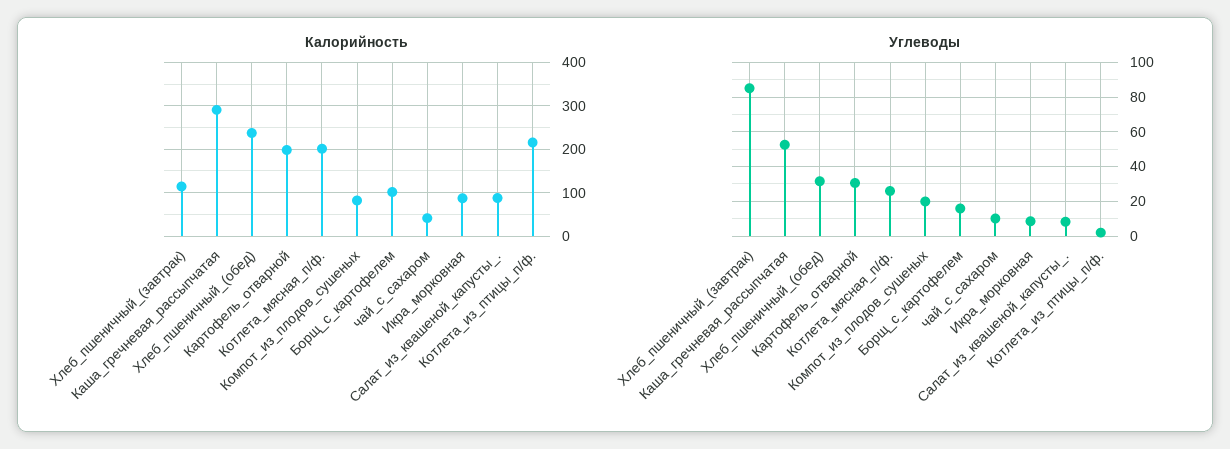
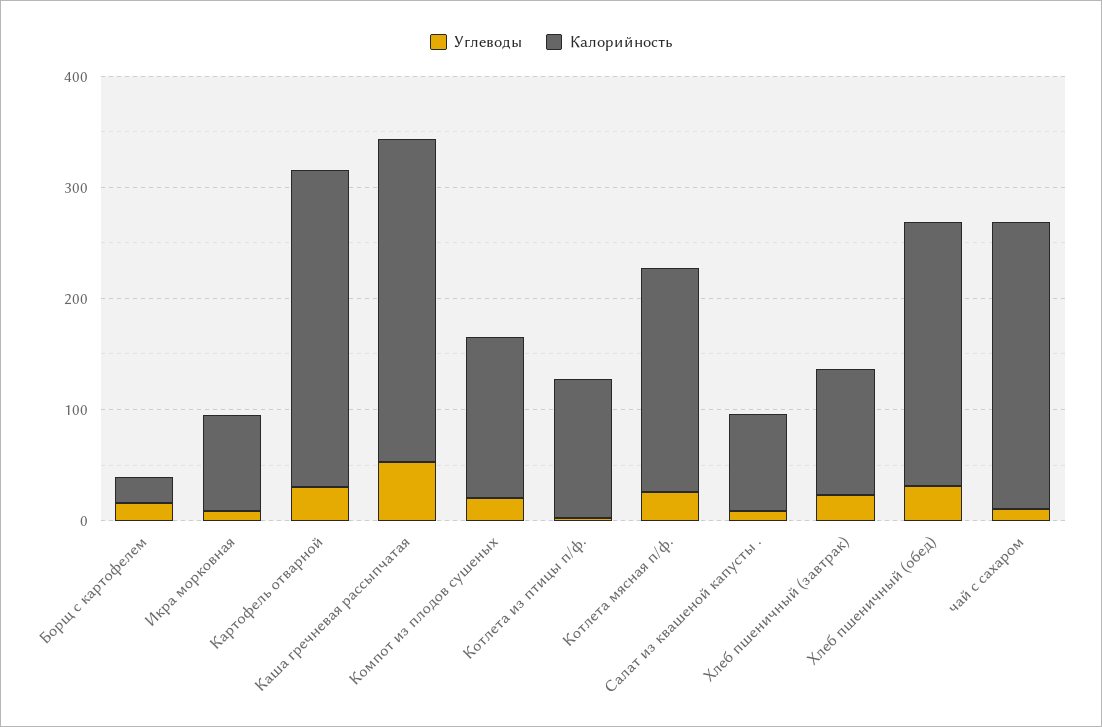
Калорийность, Картофель_отварной: 200 -> 280
Калорийность, Компот_из_плодов_сушеных: 80 -> 140
Калорийность, Борщ_с_картофелем: 100 -> 20
Калорийность, чай_с_сахаром: 40 -> 260
Калорийность, Котлета_из_птицы_п/ф.: 220 -> 120
Углеводы, Хлеб_пшеничный_(завтрак): 85 -> 20

